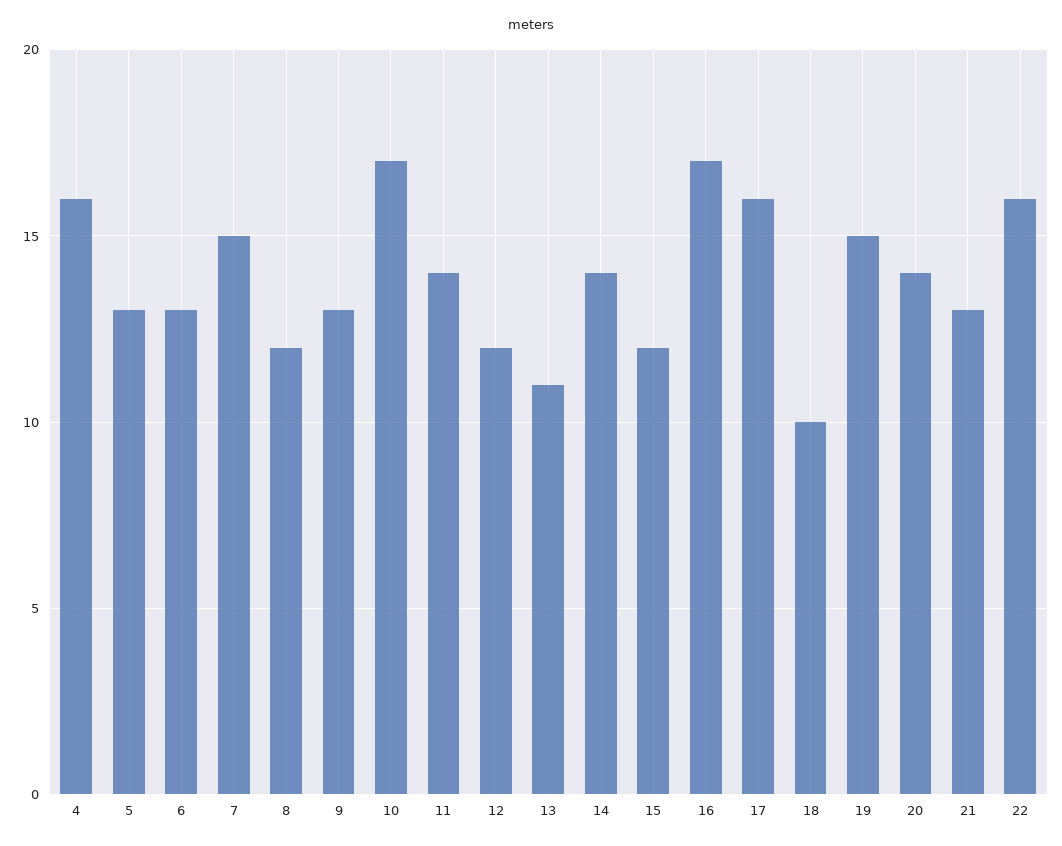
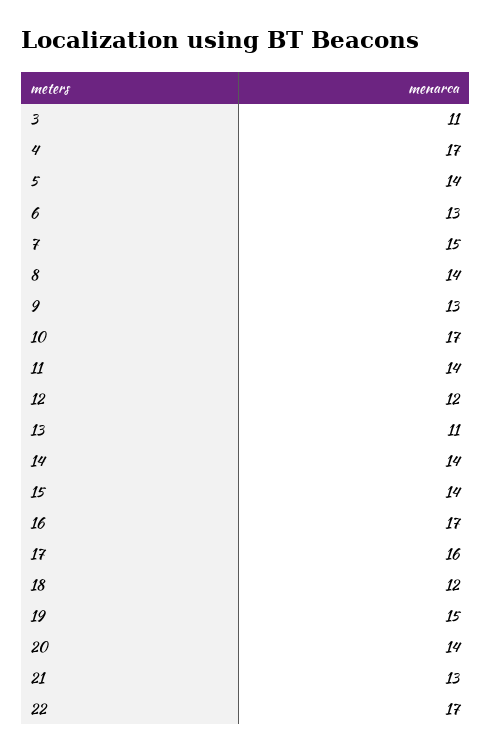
4: 16 -> 17
5: 13 -> 14
8: 12 -> 14
15: 12 -> 14
18: 10 -> 12
22: 16 -> 17
3: none -> 11

